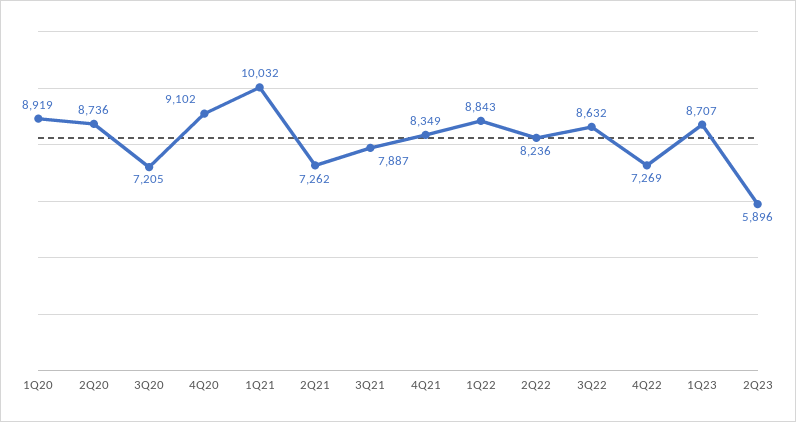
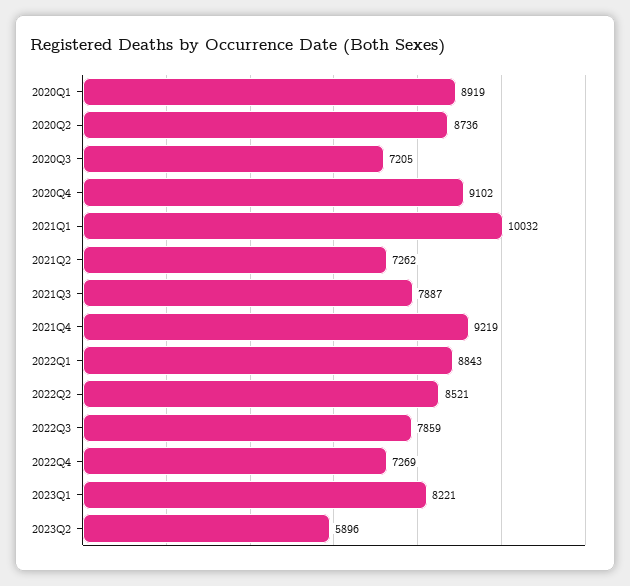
4Q21: 8349 -> 9219
2Q22: 8236 -> 8521
3Q22: 8632 -> 7859
1Q23: 8707 -> 8221

